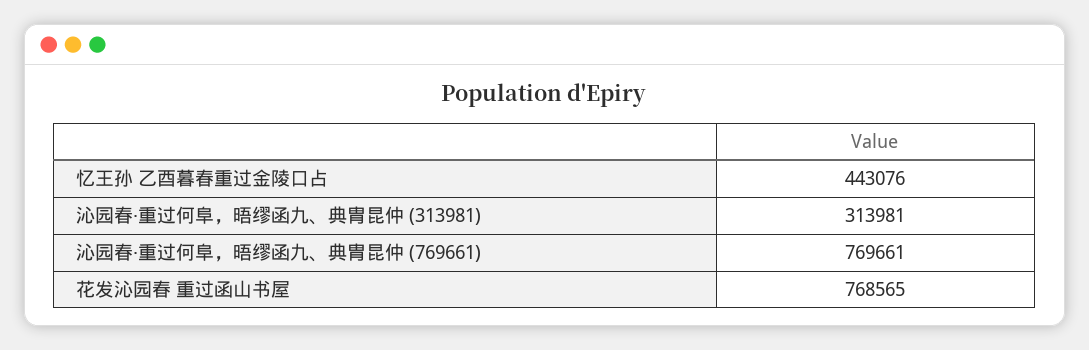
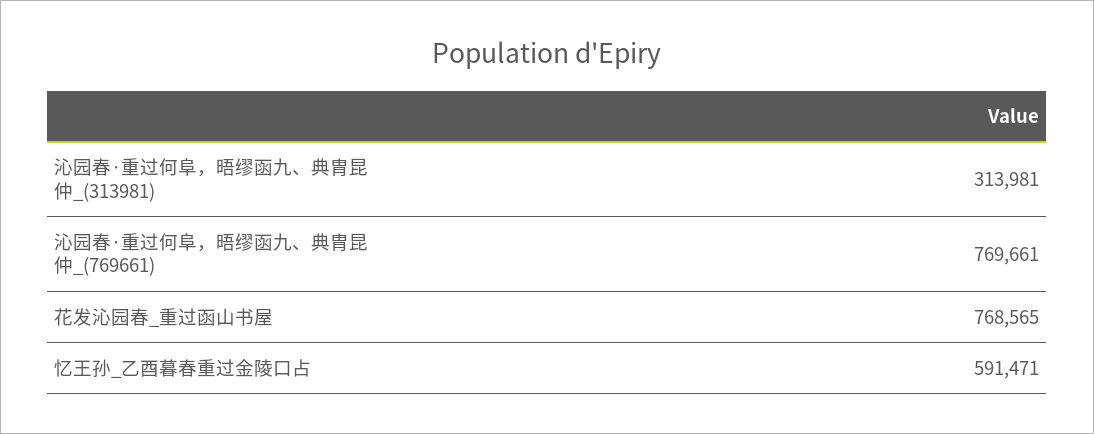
忆王孙 乙酉暮春重过金陵口占: 443076 -> 591471

